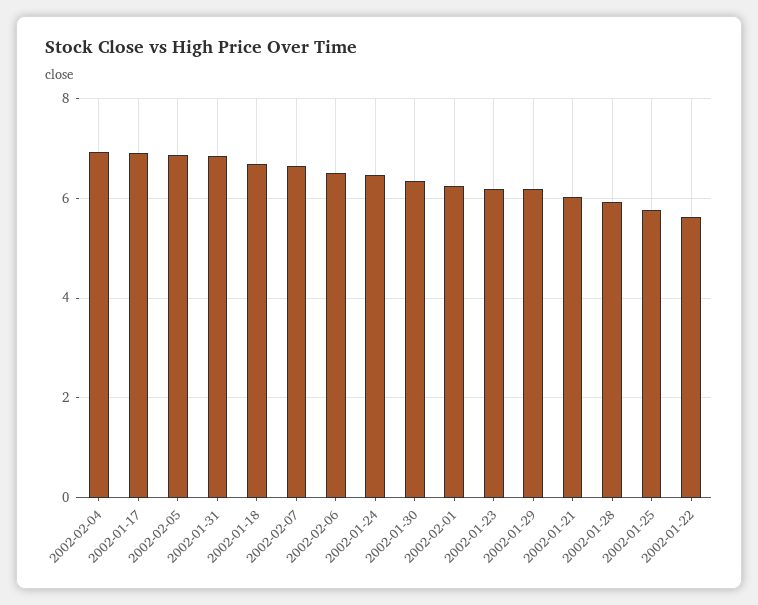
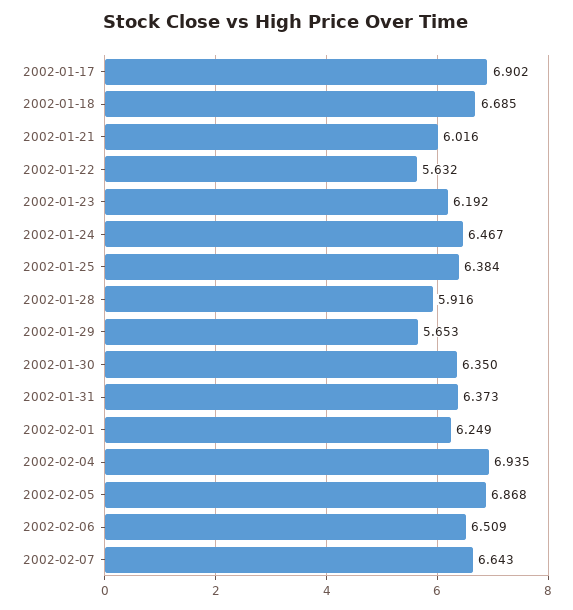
2002-01-31: 6.8 -> 6.373
2002-01-29: 6.2 -> 5.653
2002-01-25: 5.8 -> 6.384

